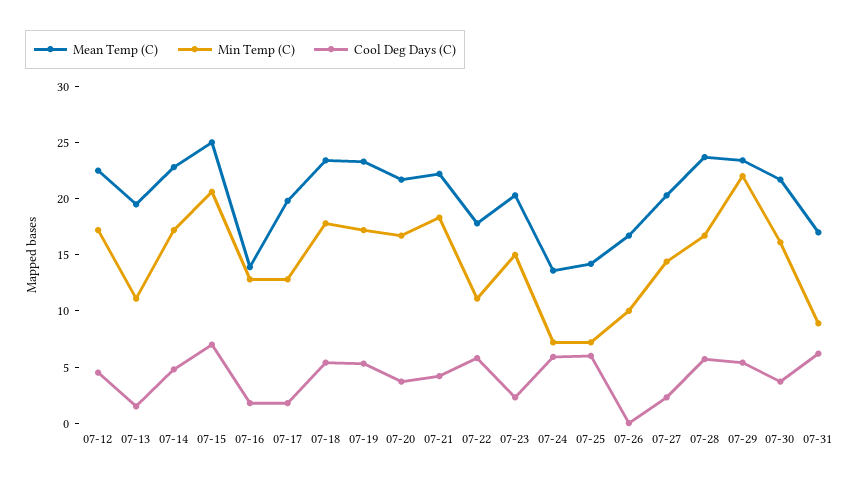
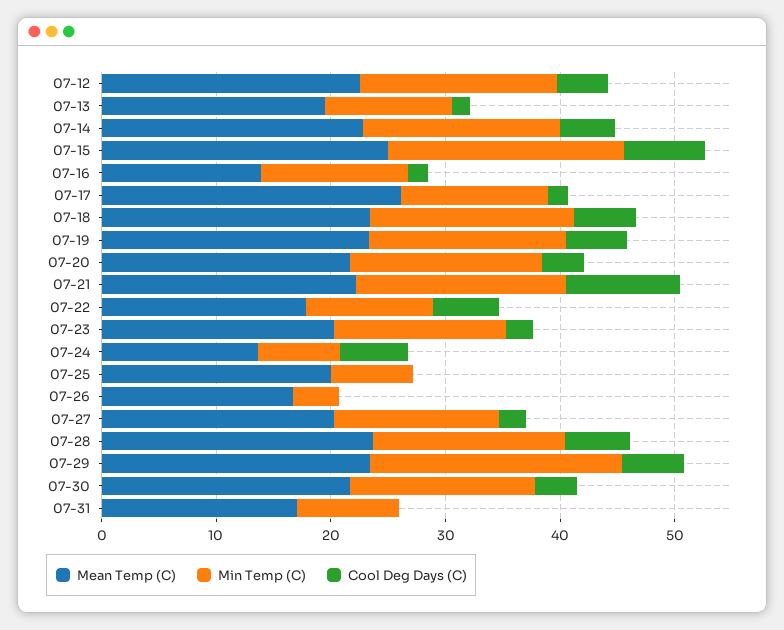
Mean Temp (C), 07-17: 20 -> 26
Cool Deg Days (C), 07-21: 4 -> 10
Mean Temp (C), 07-25: 14 -> 20
Cool Deg Days (C), 07-25: 6 -> 0
Min Temp (C), 07-26: 10 -> 4
Cool Deg Days (C), 07-31: 6 -> 0

